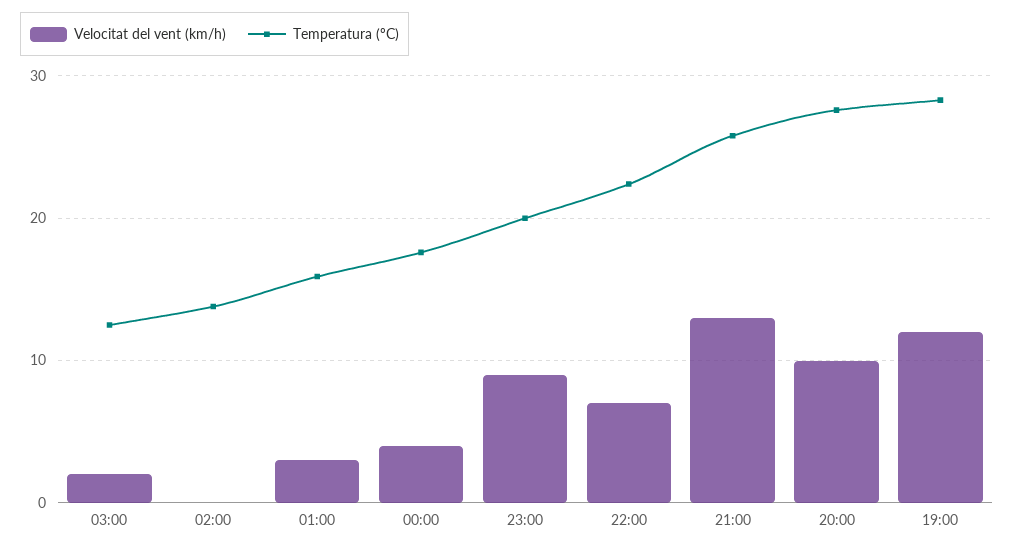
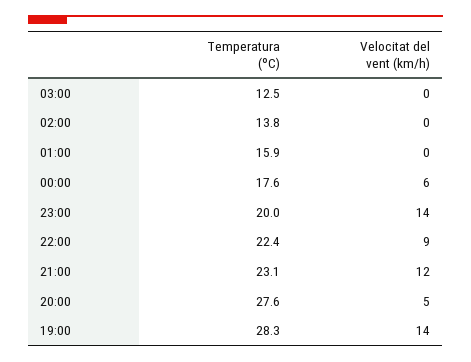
Velocitat del vent (km/h), 03:00: 2 -> 0
Velocitat del vent (km/h), 01:00: 3 -> 0
Velocitat del vent (km/h), 00:00: 4 -> 6
Velocitat del vent (km/h), 23:00: 9 -> 14
Velocitat del vent (km/h), 22:00: 7 -> 9
Velocitat del vent (km/h), 21:00: 13 -> 12
Temperatura (ºC), 21:00: 26 -> 23.1
Velocitat del vent (km/h), 20:00: 10 -> 5
Velocitat del vent (km/h), 19:00: 12 -> 14

